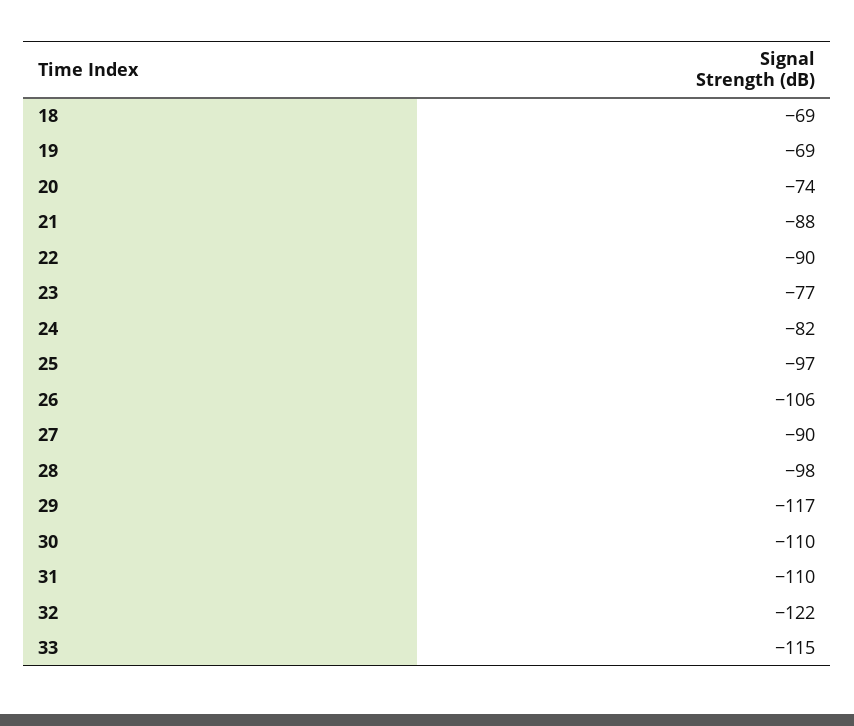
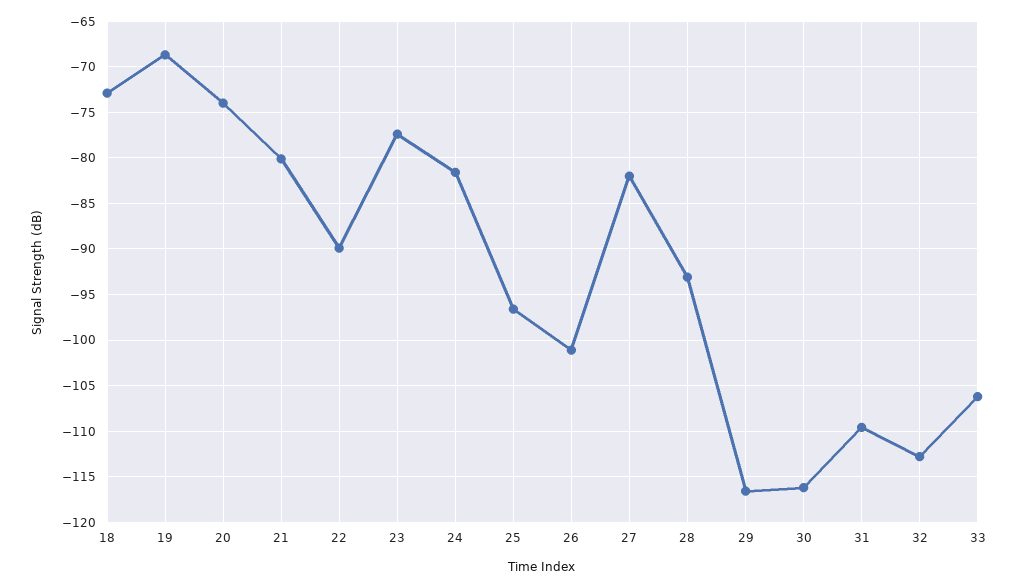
18: -69 -> -73
21: -88 -> -80
26: -106 -> -101
27: -90 -> -82
28: -98 -> -93
30: -110 -> -116
32: -122 -> -113
33: -115 -> -106

